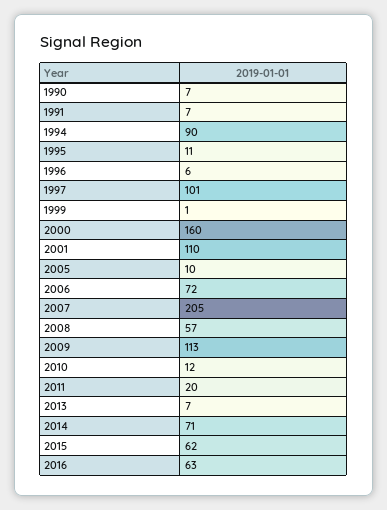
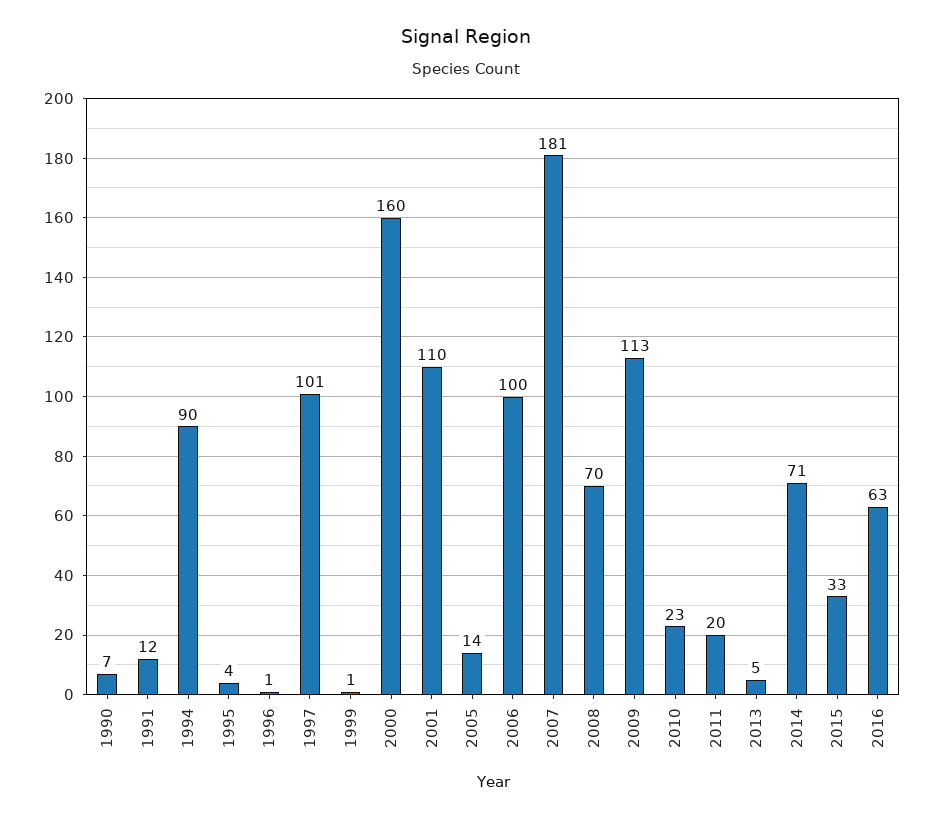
1991: 7 -> 12
1995: 11 -> 4
1996: 6 -> 1
2005: 10 -> 14
2006: 72 -> 100
2007: 205 -> 181
2008: 57 -> 70
2010: 12 -> 23
2013: 7 -> 5
2015: 62 -> 33

